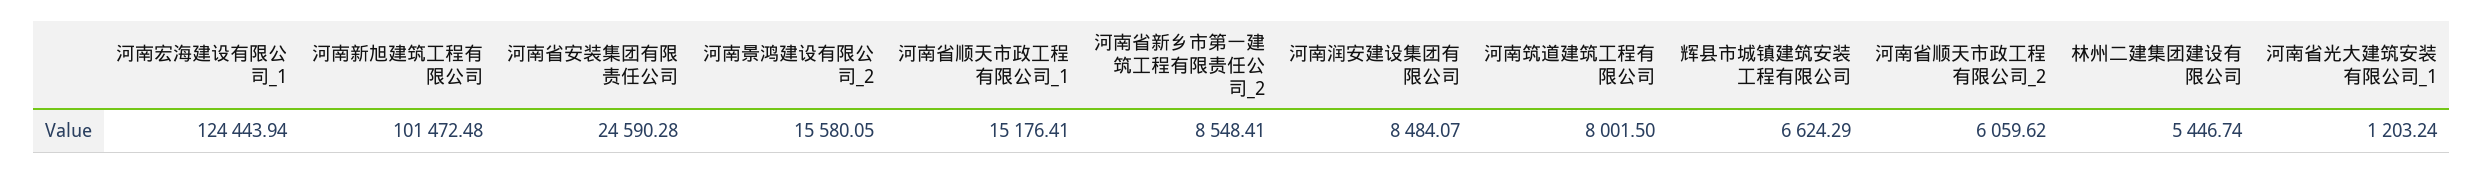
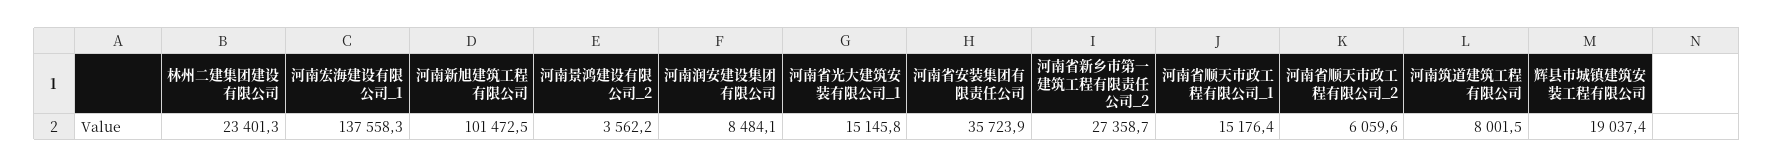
河南宏海建设有限公司_1: 124443.94 -> 137558.3
河南省安装集团有限责任公司: 24590.28 -> 35723.9
河南景鸿建设有限公司_2: 15580.05 -> 3562.2
河南省新乡市第一建筑工程有限责任公司_2: 8548.41 -> 27358.7
辉县市城镇建筑安装工程有限公司: 6624.29 -> 19037.4
林州二建集团建设有限公司: 5446.74 -> 23401.3
河南省光大建筑安装有限公司_1: 1203.24 -> 15145.8

